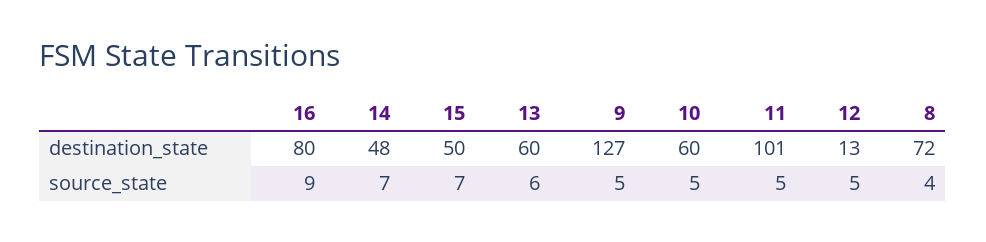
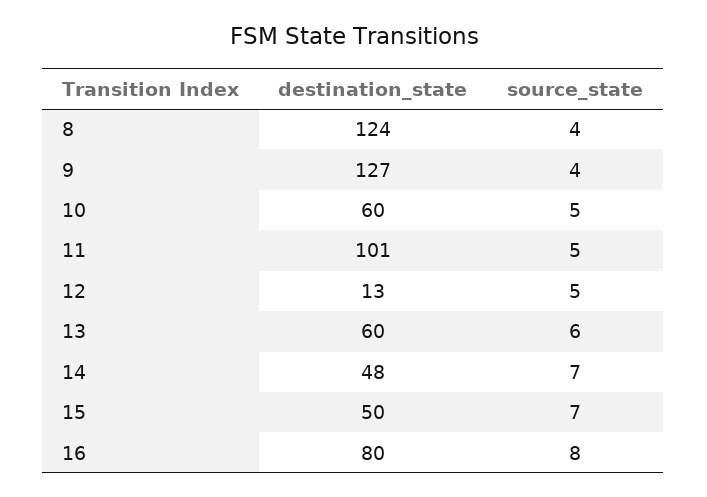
8, destination_state: 72 -> 124
16, source_state: 9 -> 8
9, source_state: 5 -> 4

